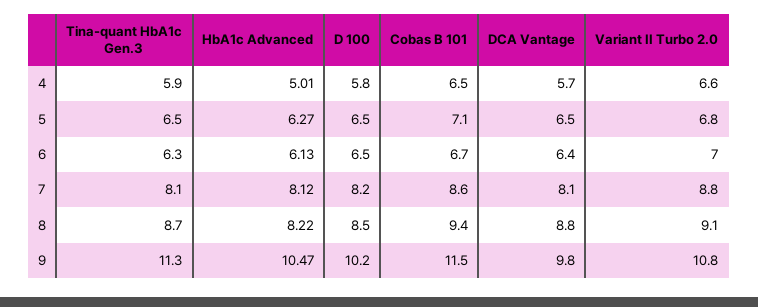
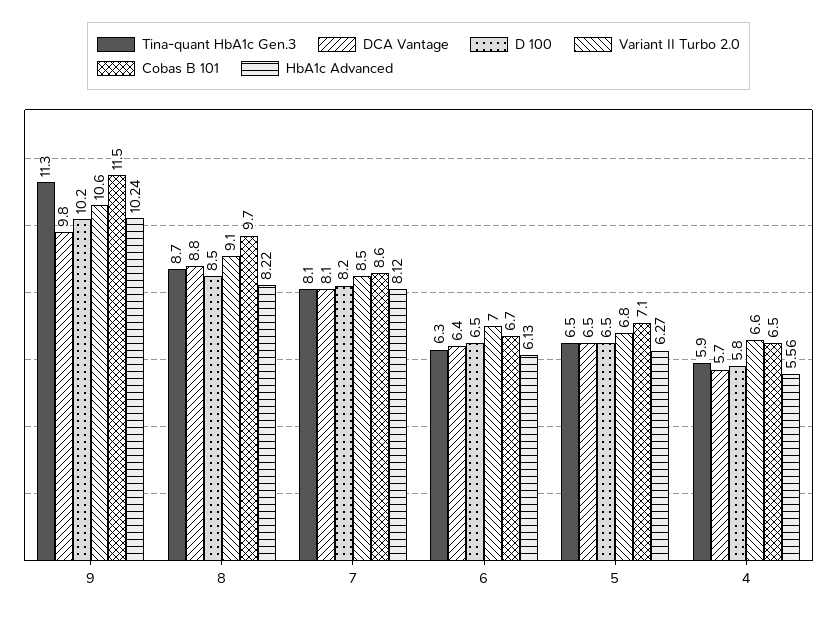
HbA1c Advanced, 4: 5.01 -> 5.56
Variant II Turbo 2.0, 7: 8.8 -> 8.5
Cobas B 101, 8: 9.4 -> 9.7
HbA1c Advanced, 9: 10.47 -> 10.24
Variant II Turbo 2.0, 9: 10.8 -> 10.6

